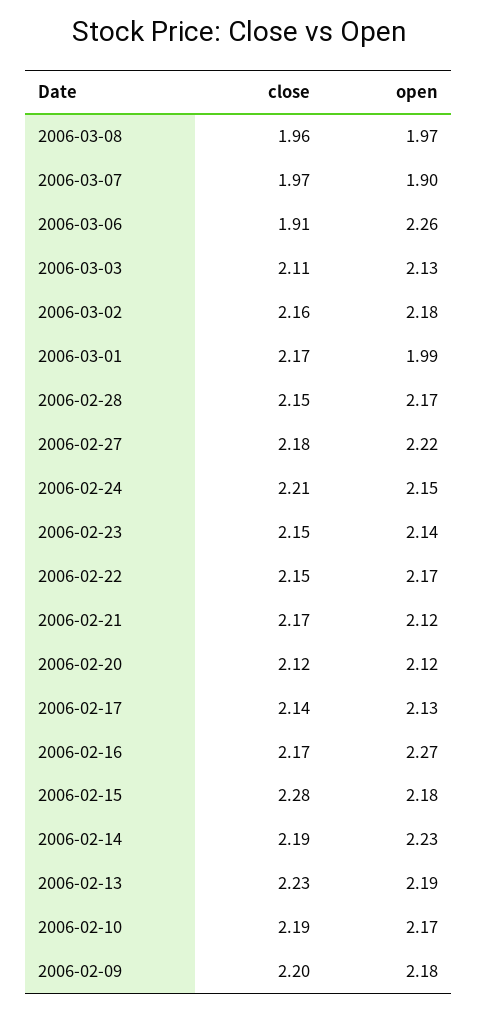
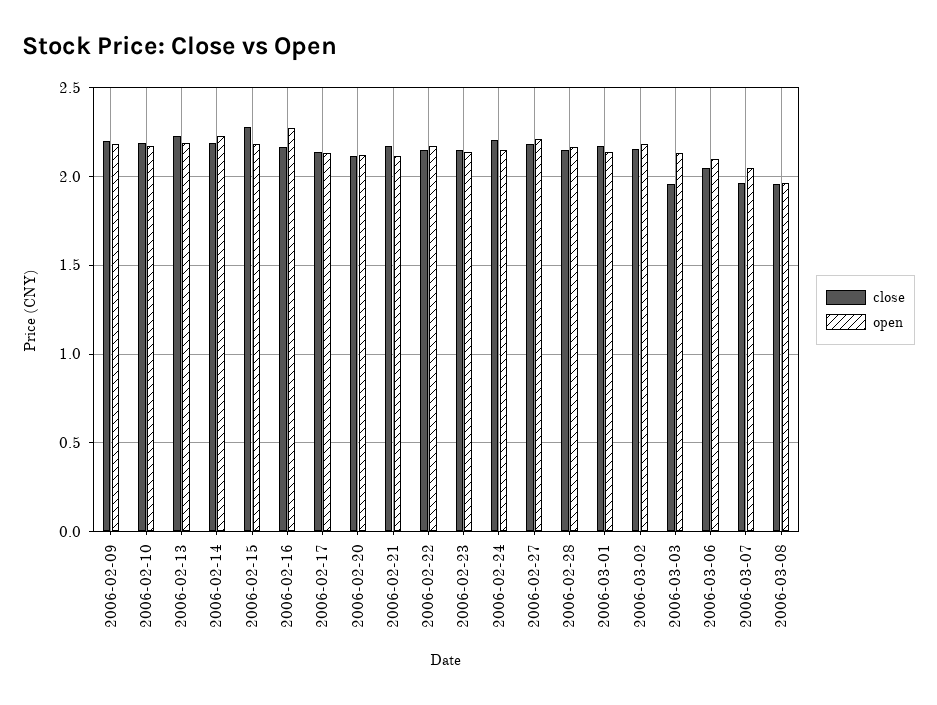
open, 2006-03-07: 1.9 -> 2.05
close, 2006-03-06: 1.91 -> 2.05
open, 2006-03-06: 2.26 -> 2.1
close, 2006-03-03: 2.11 -> 1.95
open, 2006-03-01: 1.99 -> 2.15

